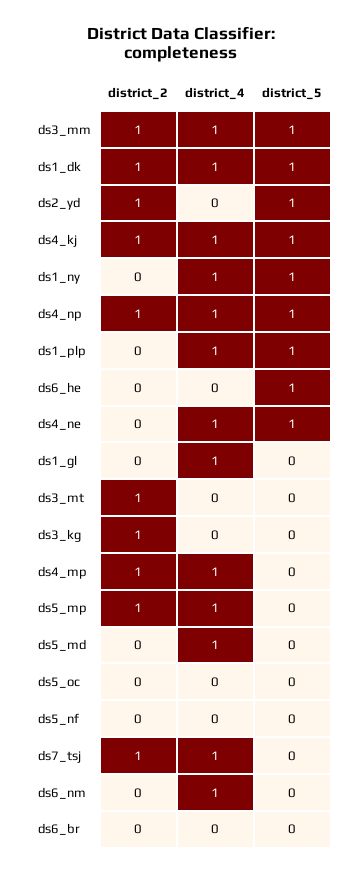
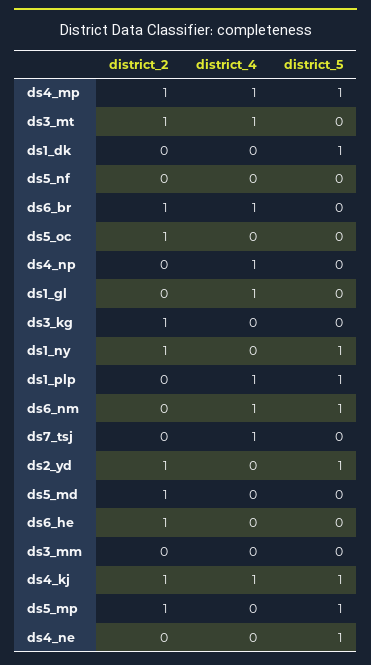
district_2, ds3_mm: 1 -> 0
district_4, ds3_mm: 1 -> 0
district_5, ds3_mm: 1 -> 0
district_2, ds1_dk: 1 -> 0
district_4, ds1_dk: 1 -> 0
district_2, ds1_ny: 0 -> 1
district_4, ds1_ny: 1 -> 0
district_2, ds4_np: 1 -> 0
district_5, ds4_np: 1 -> 0
district_2, ds6_he: 0 -> 1
district_5, ds6_he: 1 -> 0
district_4, ds4_ne: 1 -> 0
district_4, ds3_mt: 0 -> 1
district_5, ds4_mp: 0 -> 1
district_4, ds5_mp: 1 -> 0
district_5, ds5_mp: 0 -> 1
district_2, ds5_md: 0 -> 1
district_4, ds5_md: 1 -> 0
district_2, ds5_oc: 0 -> 1
district_2, ds7_tsj: 1 -> 0
district_5, ds6_nm: 0 -> 1
district_2, ds6_br: 0 -> 1
district_4, ds6_br: 0 -> 1

